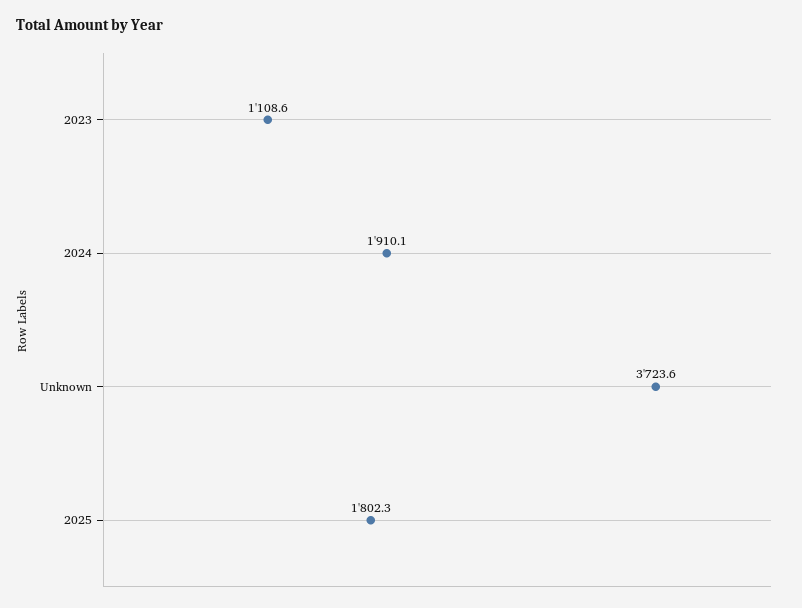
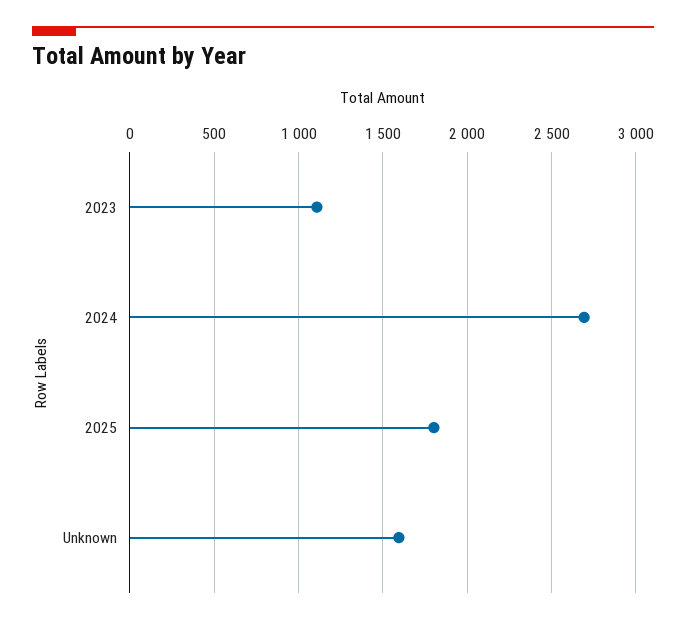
2024: 1910.1 -> 2700
Unknown: 3723.6 -> 1600

